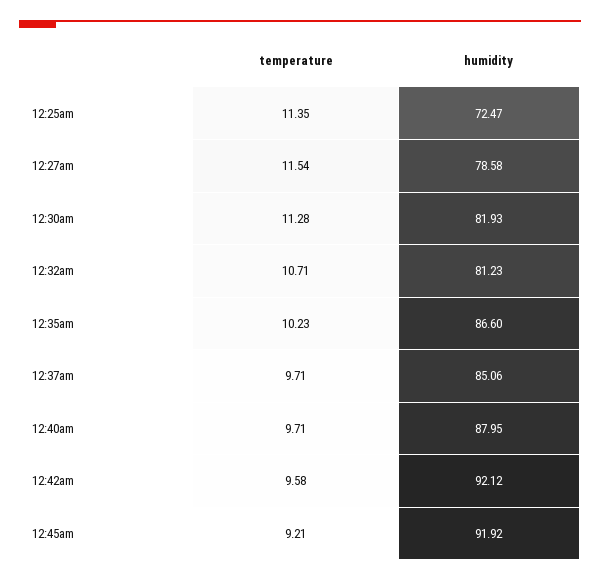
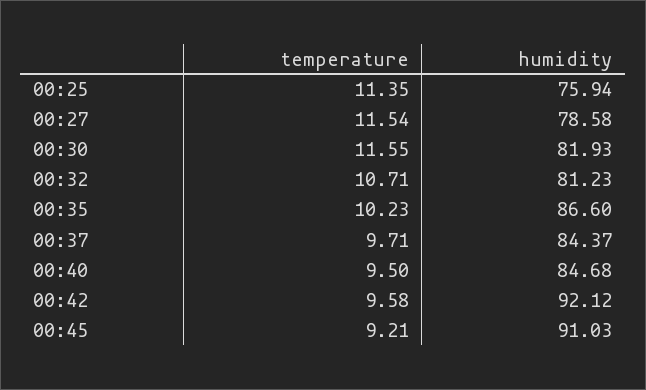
humidity, 12:25am: 72.47 -> 75.94
temperature, 12:30am: 11.28 -> 11.55
humidity, 12:37am: 85.06 -> 84.37
temperature, 12:40am: 9.71 -> 9.5
humidity, 12:40am: 87.95 -> 84.68
humidity, 12:45am: 91.92 -> 91.03

